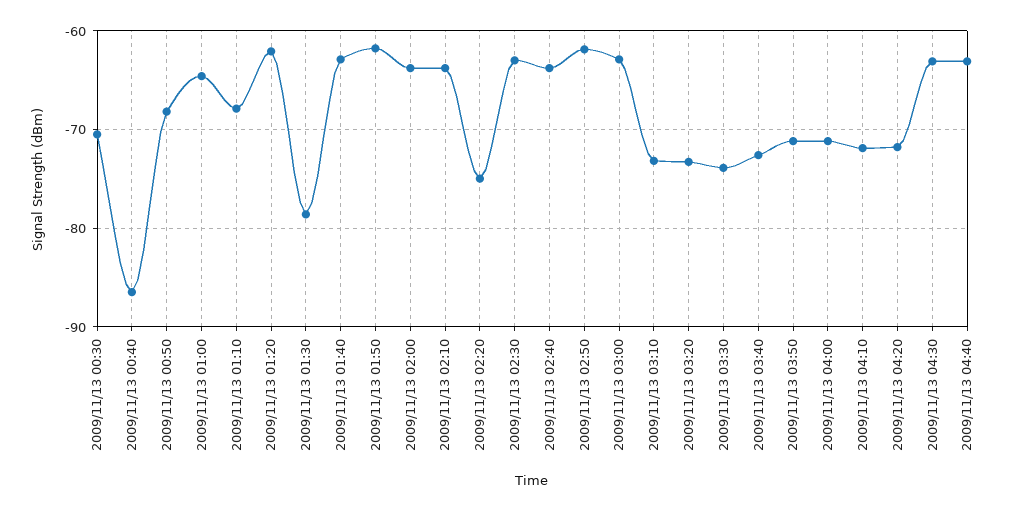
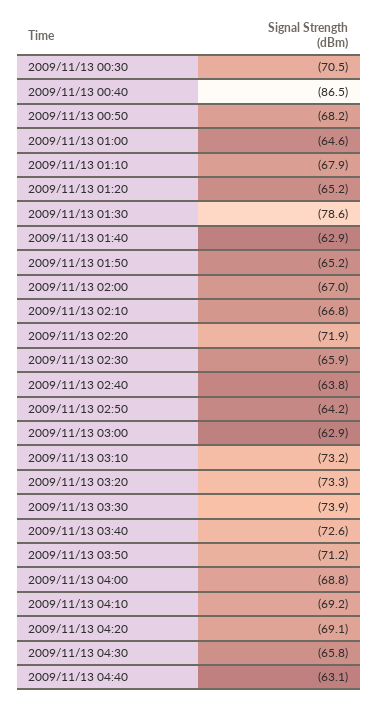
2009/11/13 01:20: -62 -> -65.2
2009/11/13 01:50: -62 -> -65.2
2009/11/13 02:00: -64 -> -67
2009/11/13 02:10: -64 -> -66.8
2009/11/13 02:20: -75 -> -71.9
2009/11/13 02:30: -63 -> -65.9
2009/11/13 02:50: -62 -> -64.2
2009/11/13 04:00: -71 -> -68.8
2009/11/13 04:10: -72 -> -69.2
2009/11/13 04:20: -72 -> -69.1
2009/11/13 04:30: -63 -> -65.8

